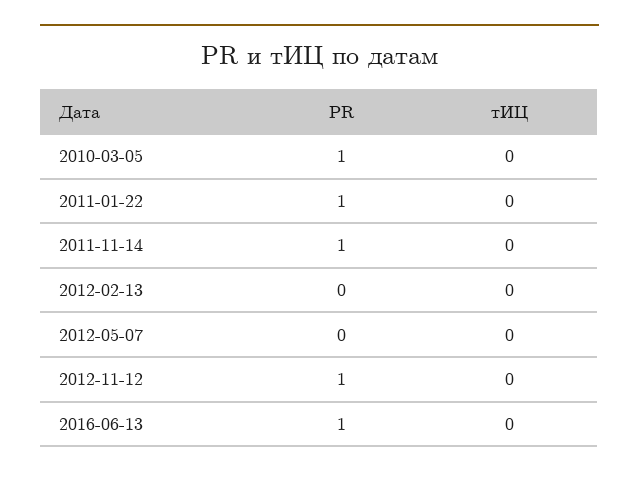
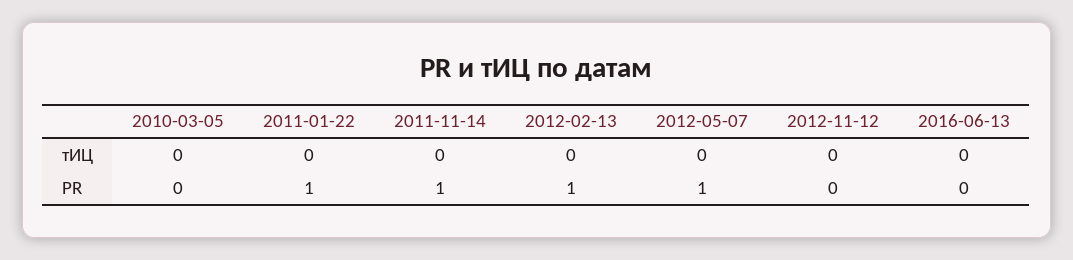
PR, 2010-03-05: 1 -> 0
PR, 2012-02-13: 0 -> 1
PR, 2012-05-07: 0 -> 1
PR, 2012-11-12: 1 -> 0
PR, 2016-06-13: 1 -> 0

